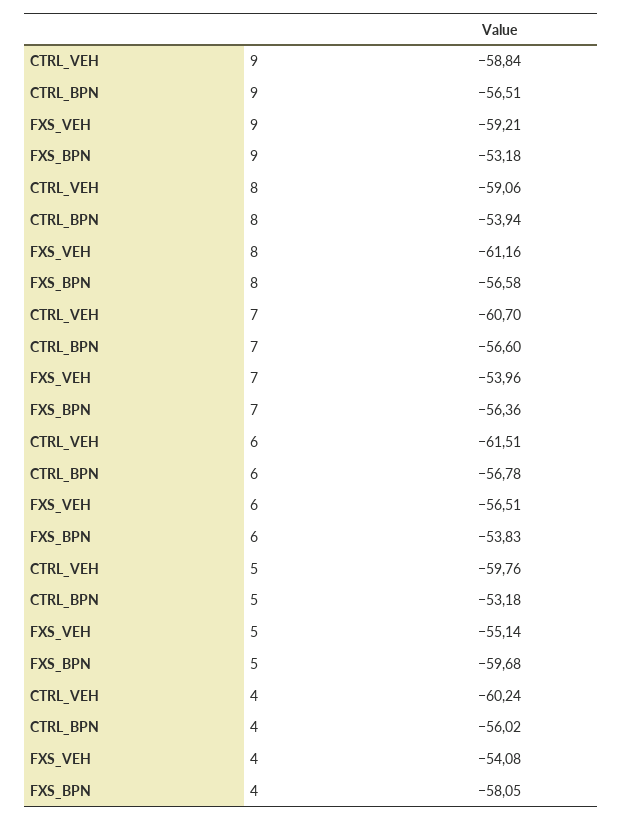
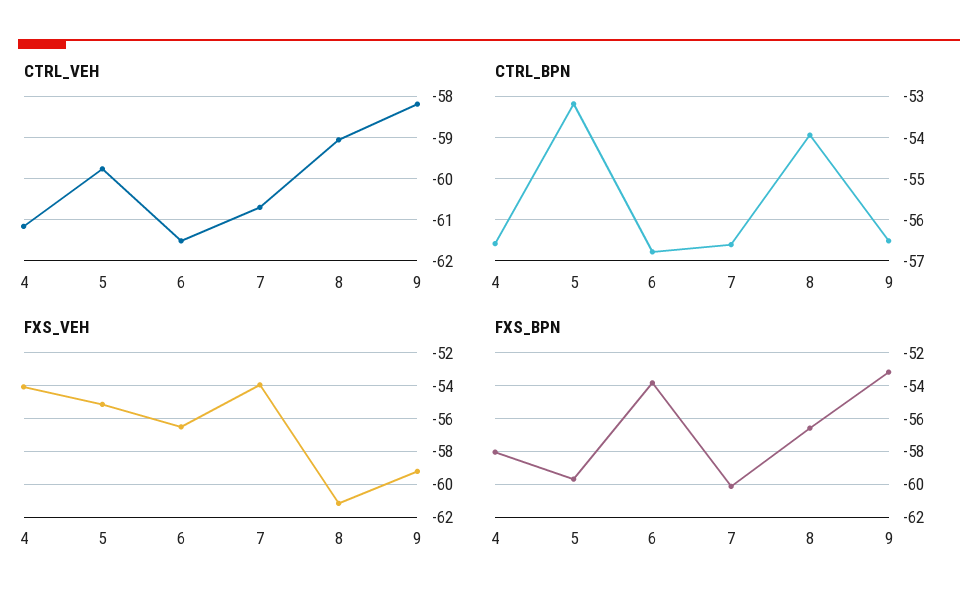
CTRL_VEH, 9: -58.84 -> -58.2
FXS_BPN, 7: -56.36 -> -60
CTRL_VEH, 4: -60.24 -> -61.2
CTRL_BPN, 4: -56.02 -> -56.6

